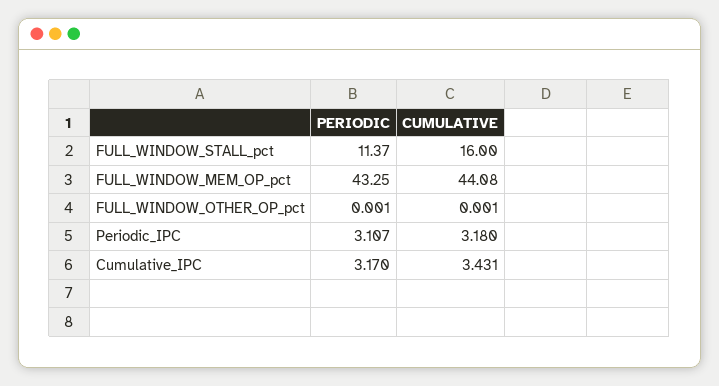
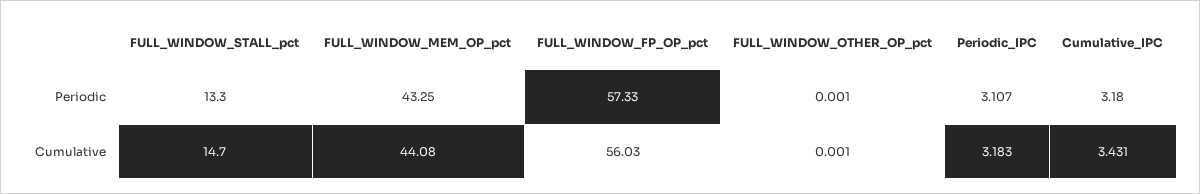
PERIODIC, FULL_WINDOW_STALL_pct: 11.37 -> 13.3
CUMULATIVE, FULL_WINDOW_STALL_pct: 16 -> 14.7
CUMULATIVE, Periodic_IPC: 3.18 -> 3.183
PERIODIC, Cumulative_IPC: 3.17 -> 3.18
PERIODIC, FULL_WINDOW_FP_OP_pct: none -> 57.33
CUMULATIVE, FULL_WINDOW_FP_OP_pct: none -> 56.03

